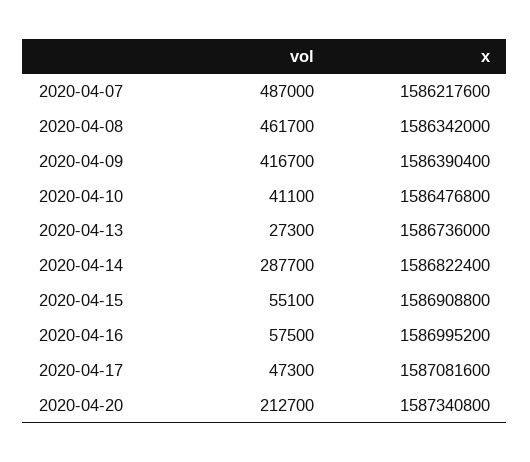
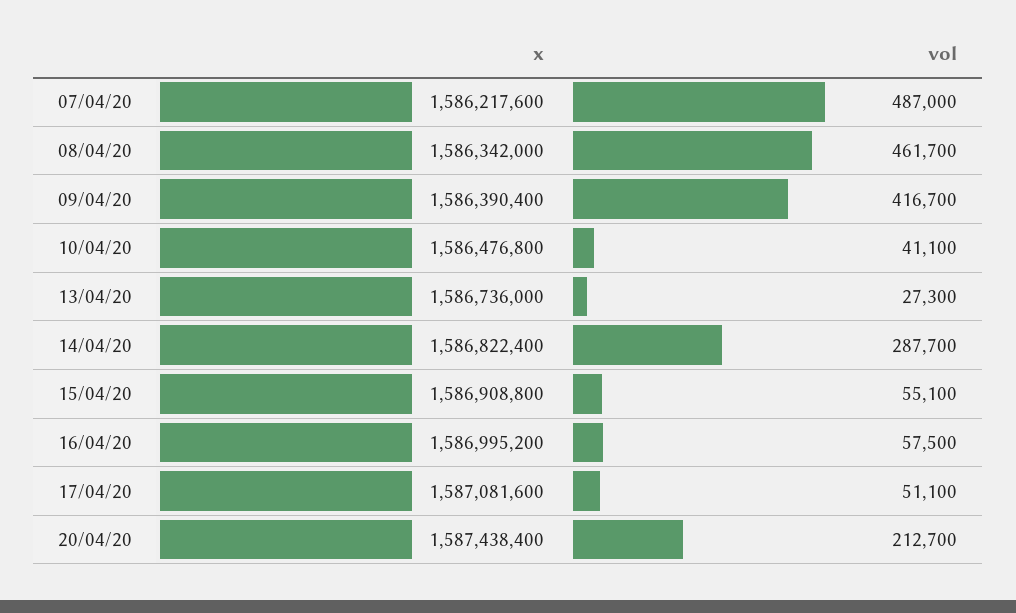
vol, 2020-04-17: 47300 -> 51100
x, 2020-04-20: 1587340800 -> 1587438400

